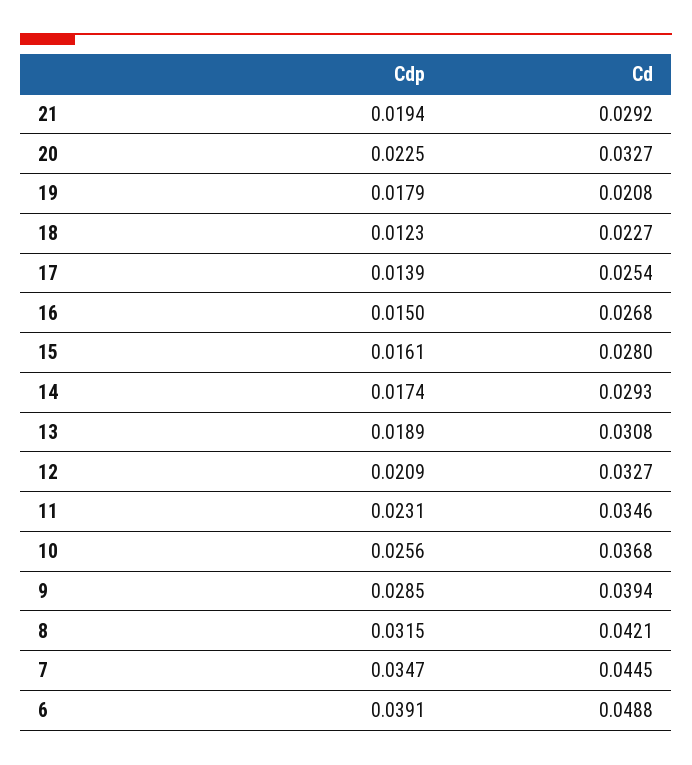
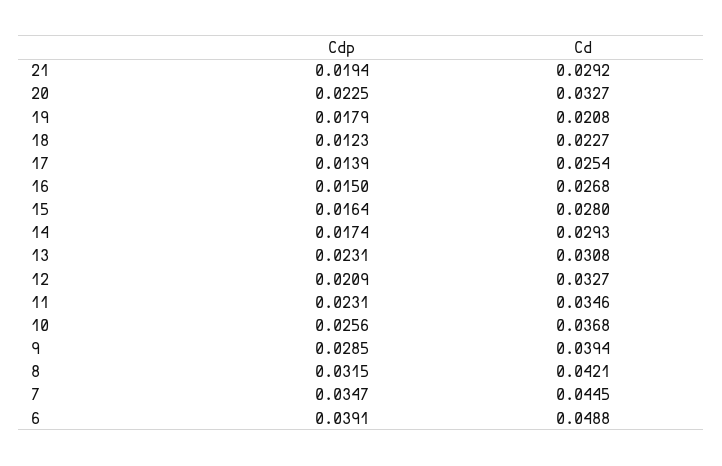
Cdp, 15: 0.0161 -> 0.0164
Cdp, 13: 0.0189 -> 0.0231

